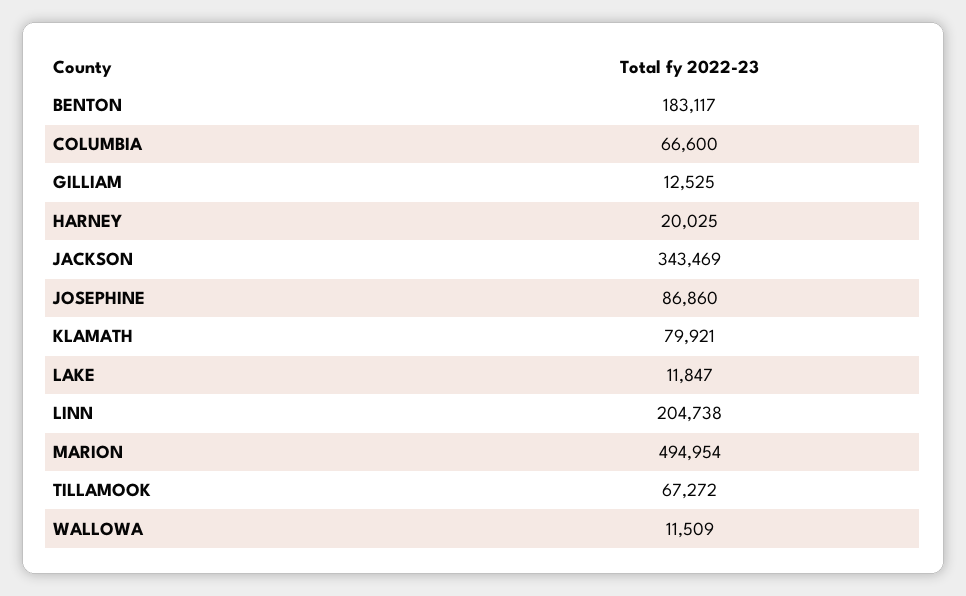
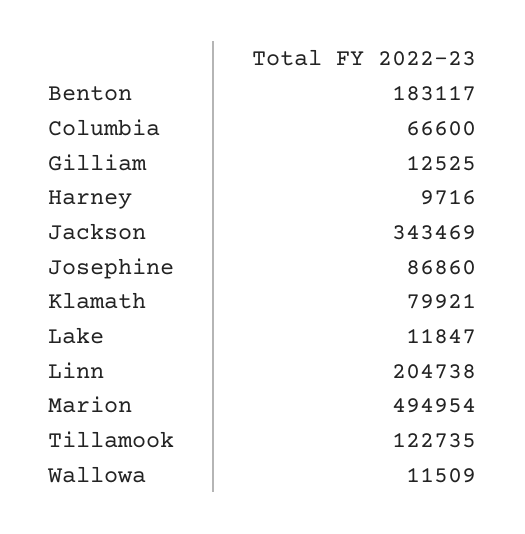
HARNEY: 20025 -> 9716
TILLAMOOK: 67272 -> 122735

